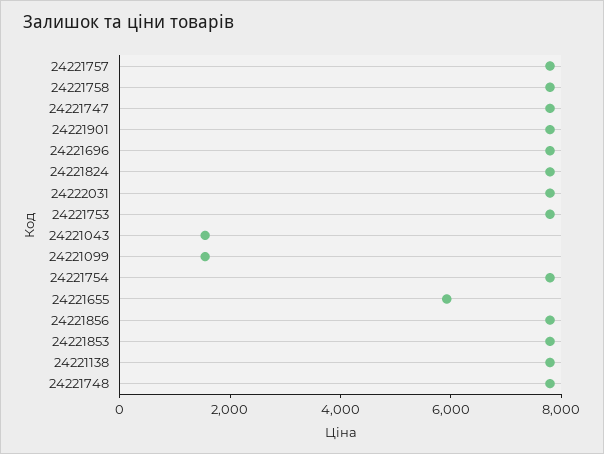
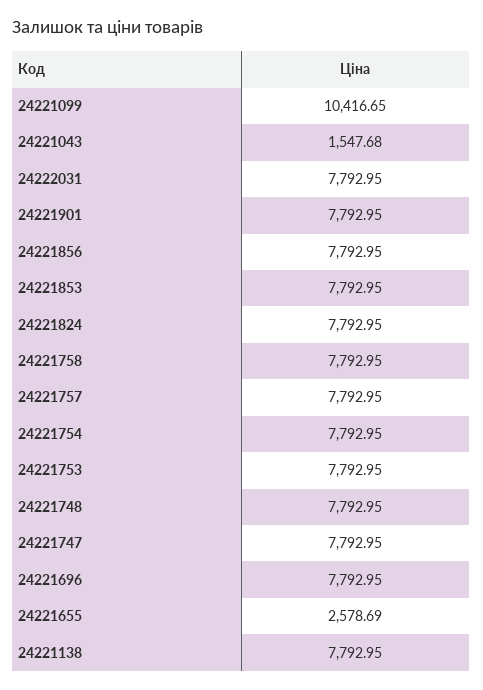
24221099: 1500 -> 10416.65
24221655: 6000 -> 2578.69

